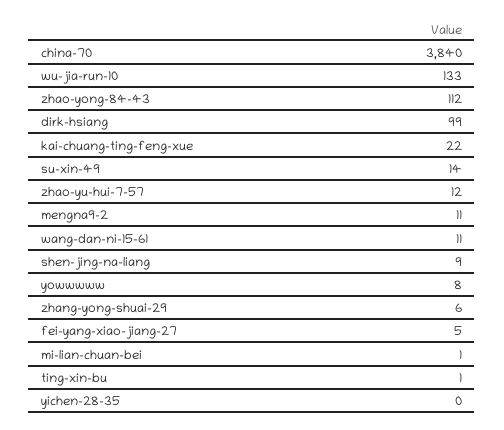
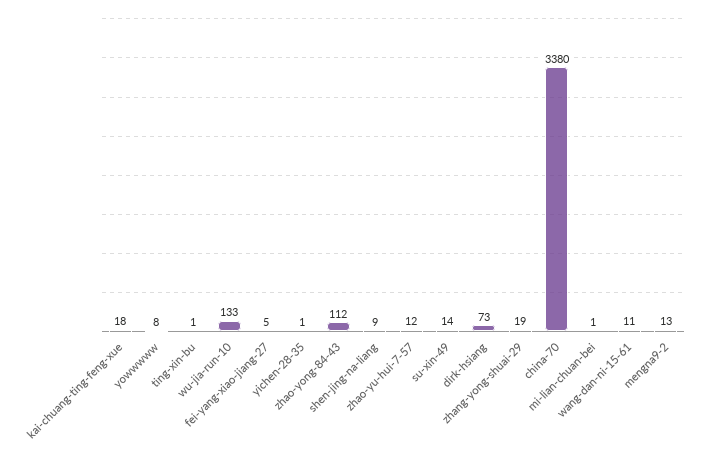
china-70: 3840 -> 3380
dirk-hsiang: 99 -> 73
kai-chuang-ting-feng-xue: 22 -> 18
mengna9-2: 11 -> 13
zhang-yong-shuai-29: 6 -> 19
yichen-28-35: 0 -> 1

